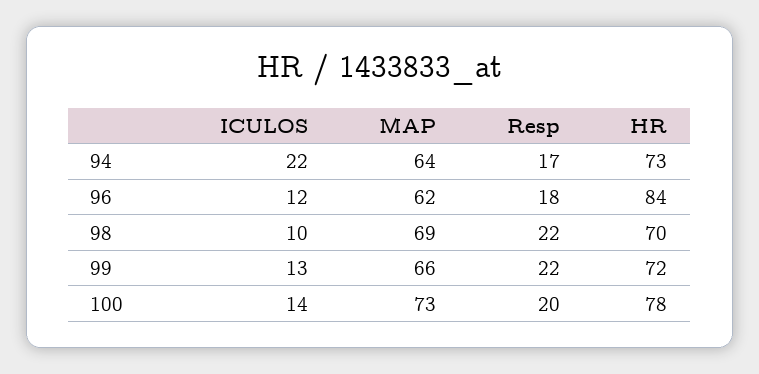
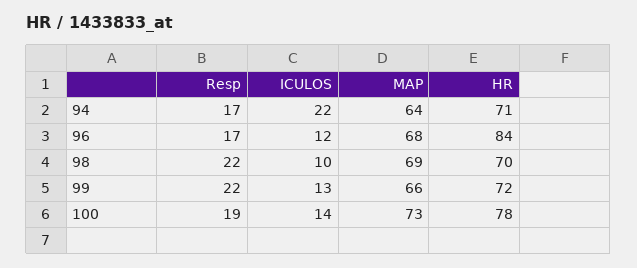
HR, 94: 73 -> 71
MAP, 96: 62 -> 68
Resp, 96: 18 -> 17
Resp, 100: 20 -> 19

